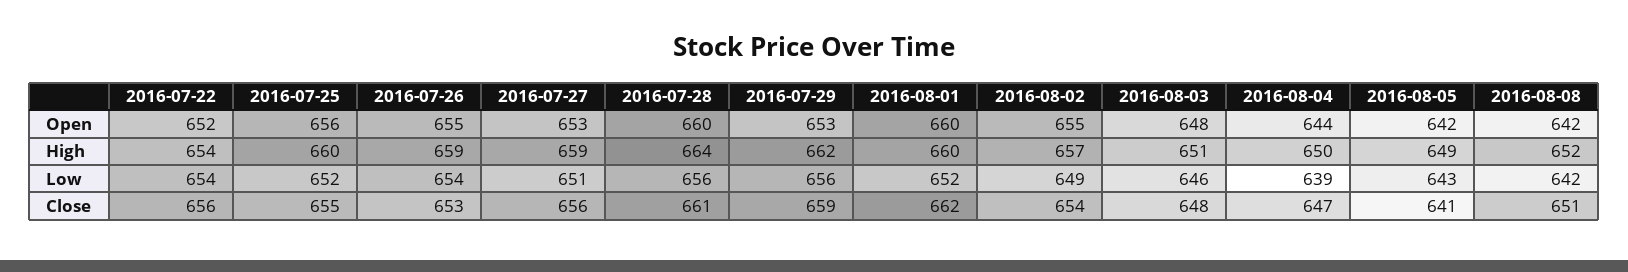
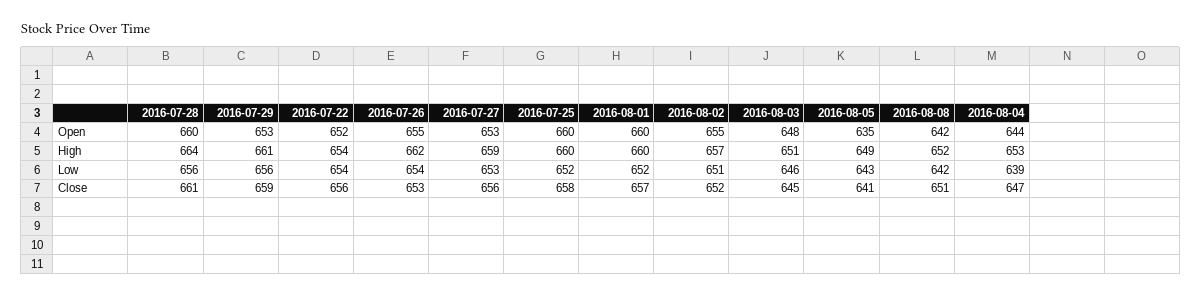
2016-07-25, Open: 656 -> 660
2016-08-05, Open: 642 -> 635
2016-07-26, High: 659 -> 662
2016-07-29, High: 662 -> 661
2016-08-04, High: 650 -> 653
2016-07-27, Low: 651 -> 653
2016-08-02, Low: 649 -> 651
2016-07-25, Close: 655 -> 658
2016-08-01, Close: 662 -> 657
2016-08-02, Close: 654 -> 652
2016-08-03, Close: 648 -> 645

